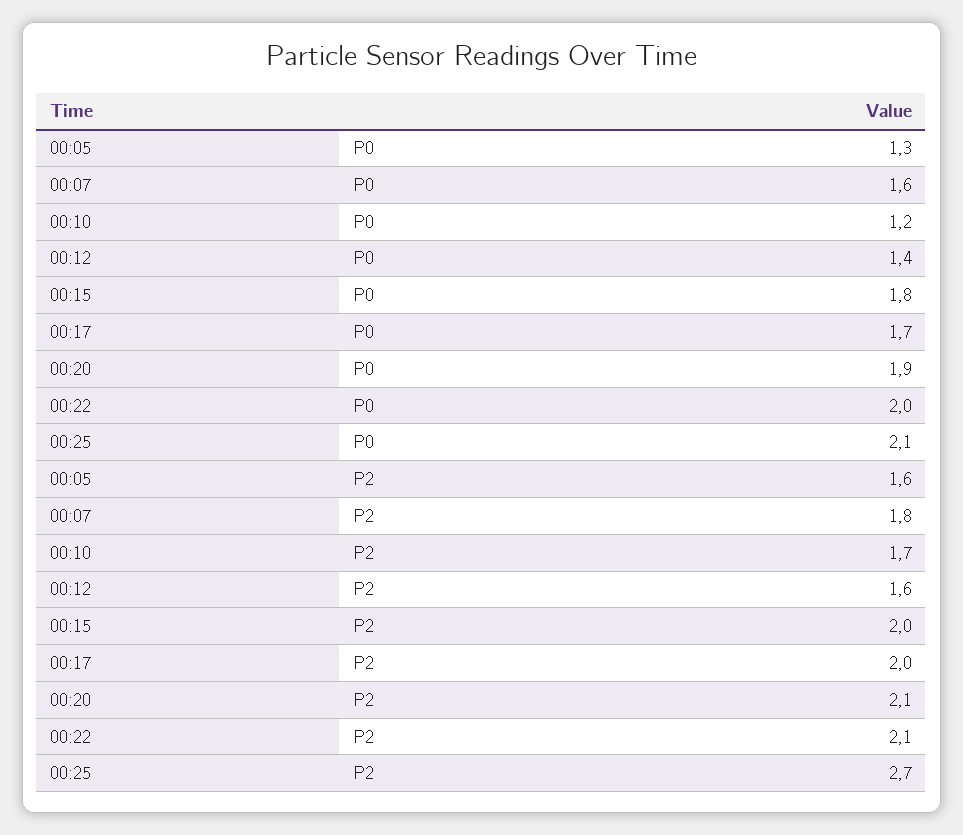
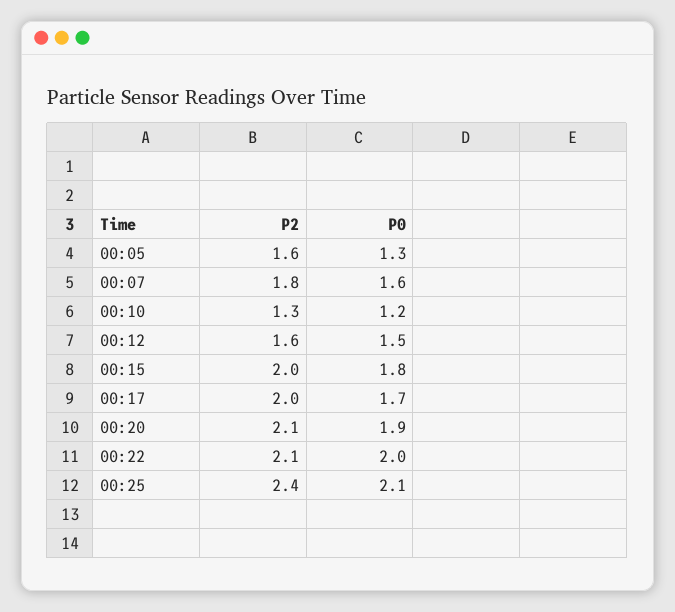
00:12, P0: 1.4 -> 1.5
00:10, P2: 1.7 -> 1.3
00:25, P2: 2.7 -> 2.4

